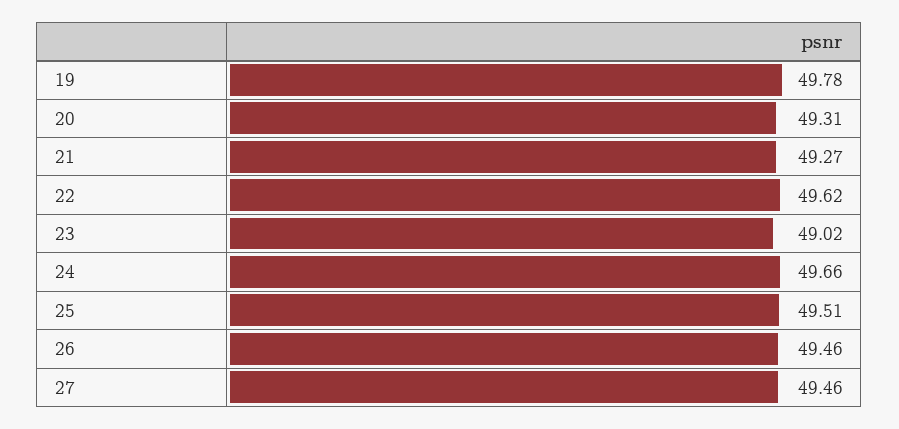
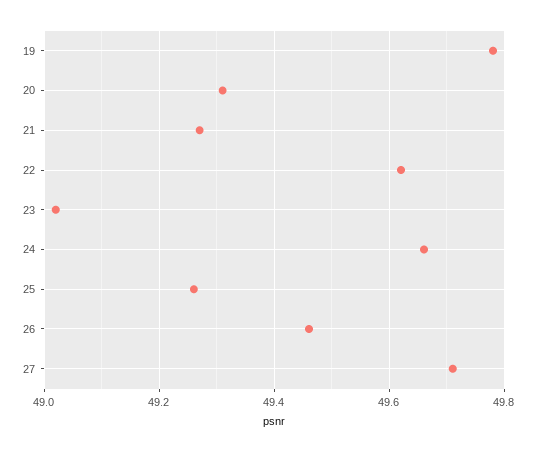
25: 49.51 -> 49.25
27: 49.46 -> 49.7

